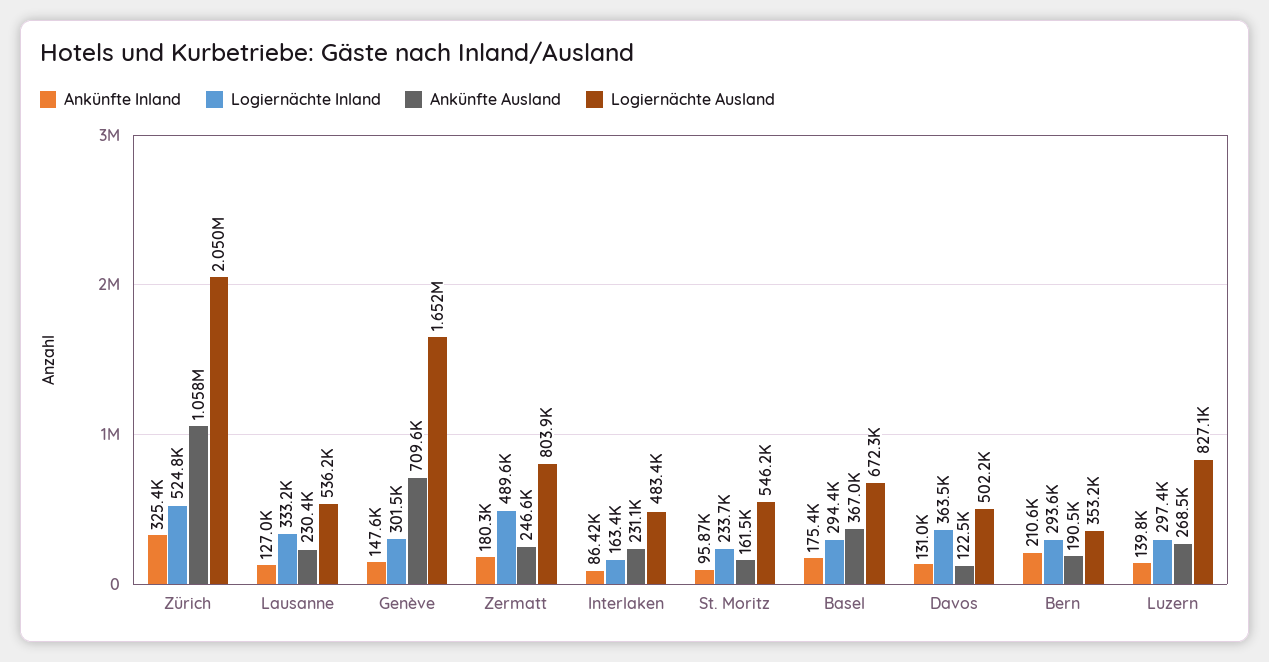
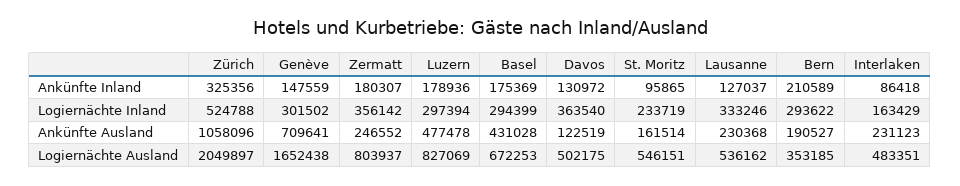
Logiernächte Inland, Zermatt: 489600 -> 356142
Ankünfte Ausland, Basel: 367000 -> 431028
Ankünfte Inland, Luzern: 139800 -> 178936
Ankünfte Ausland, Luzern: 268500 -> 477478

